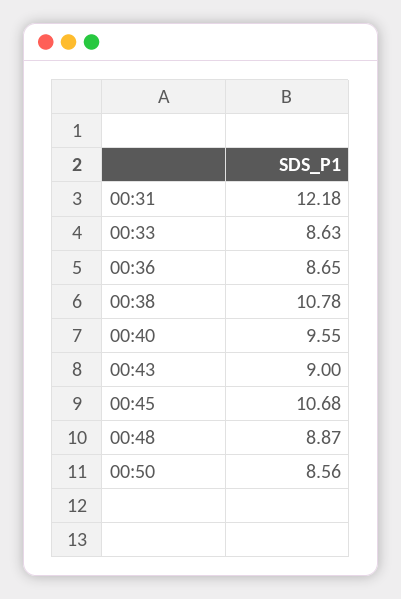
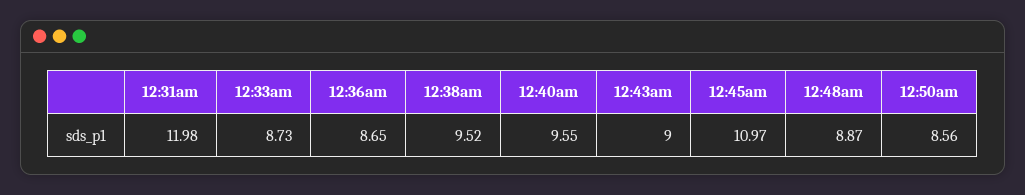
00:31: 12.18 -> 11.98
00:33: 8.63 -> 8.73
00:38: 10.78 -> 9.52
00:45: 10.68 -> 10.97

